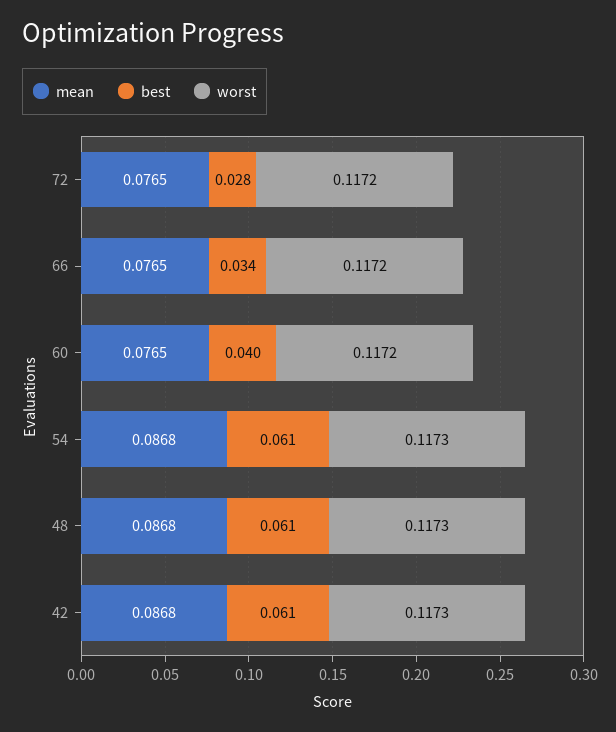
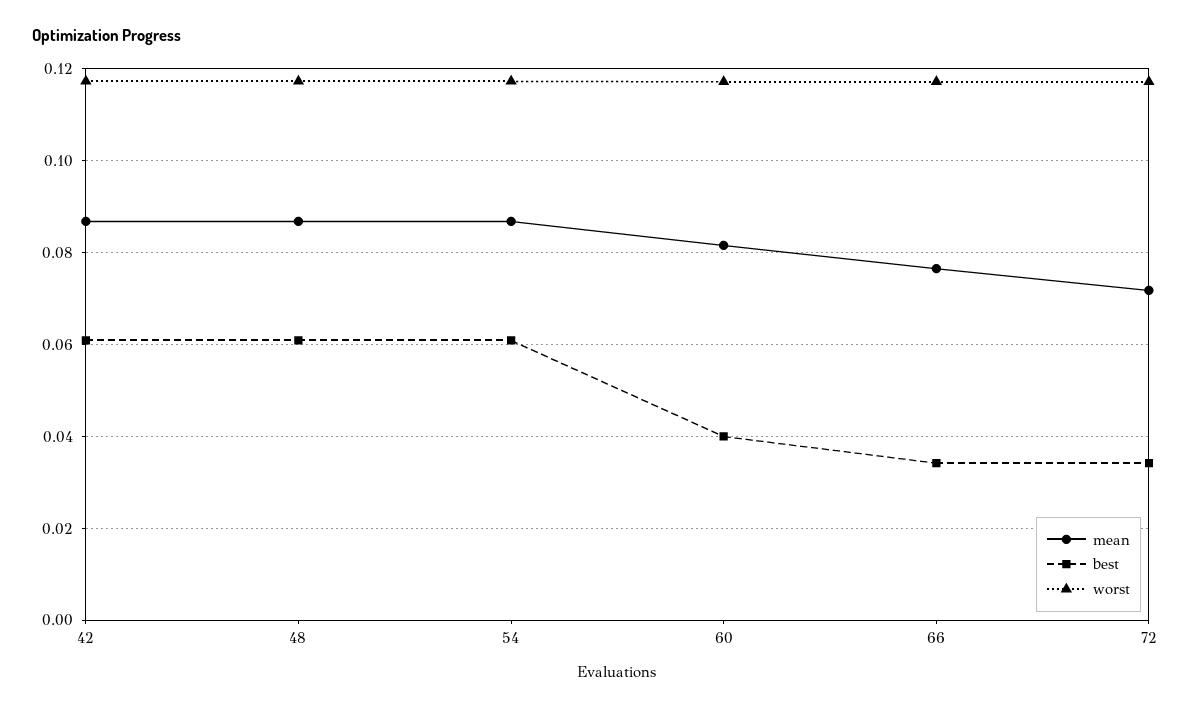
mean, 72: 0.0765 -> 0.072
best, 72: 0.028 -> 0.034
mean, 60: 0.0765 -> 0.082

